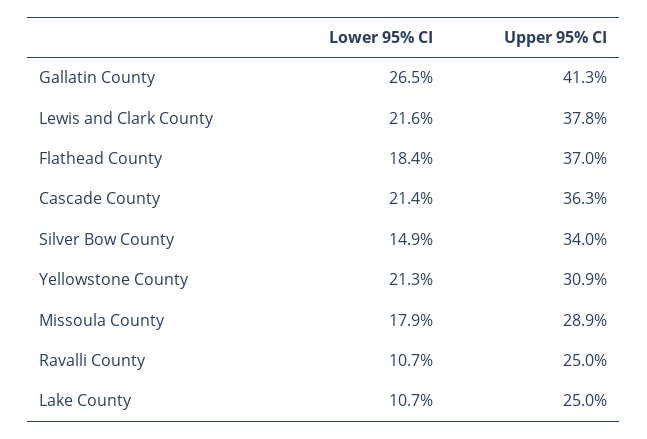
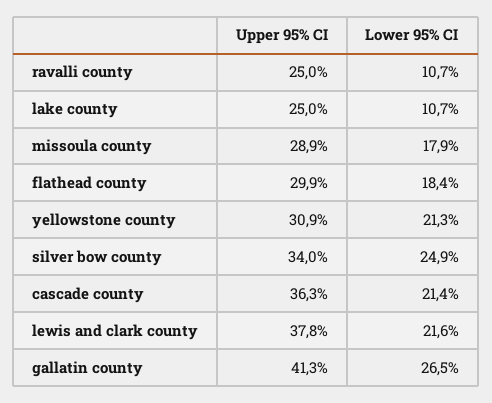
Upper 95% CI, Flathead County: 37 -> 29.9
Lower 95% CI, Silver Bow County: 14.9 -> 24.9

